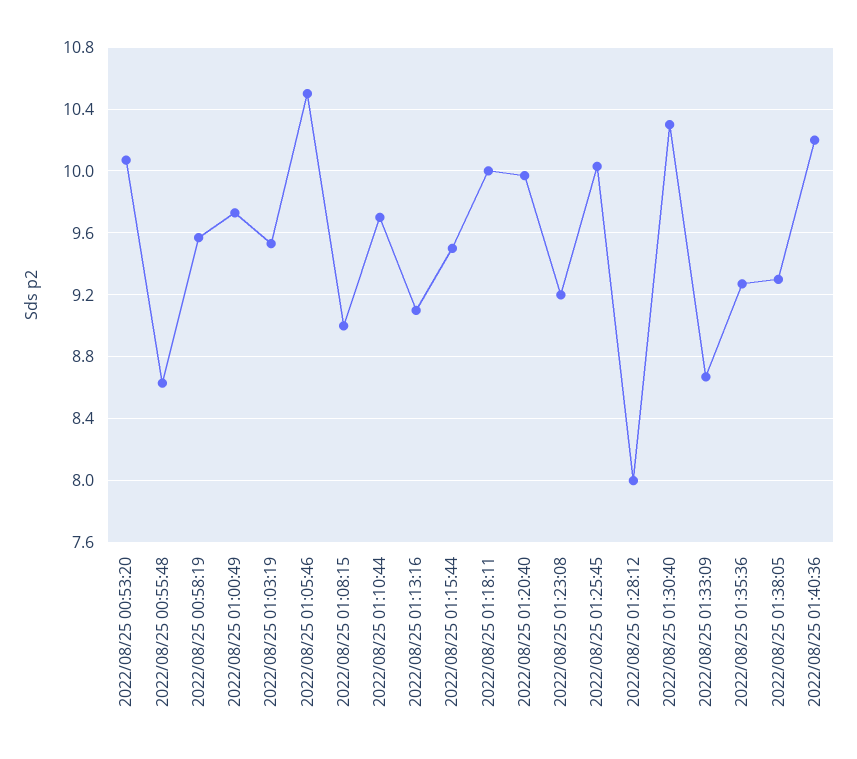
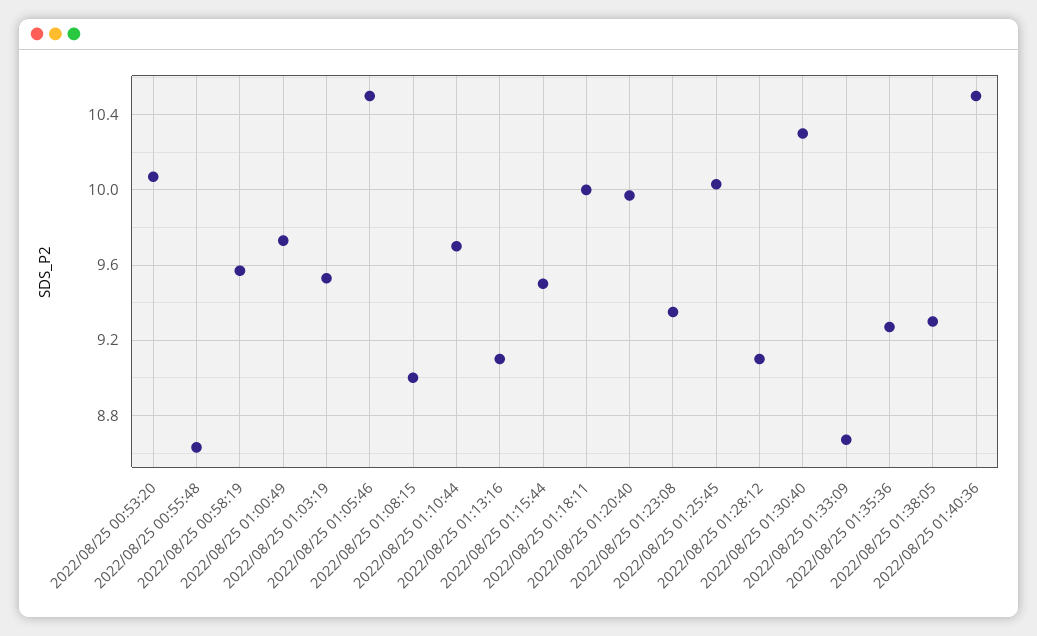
2022/08/25 01:23:08: 9.2 -> 9.35
2022/08/25 01:28:12: 8 -> 9.1
2022/08/25 01:40:36: 10.2 -> 10.5

